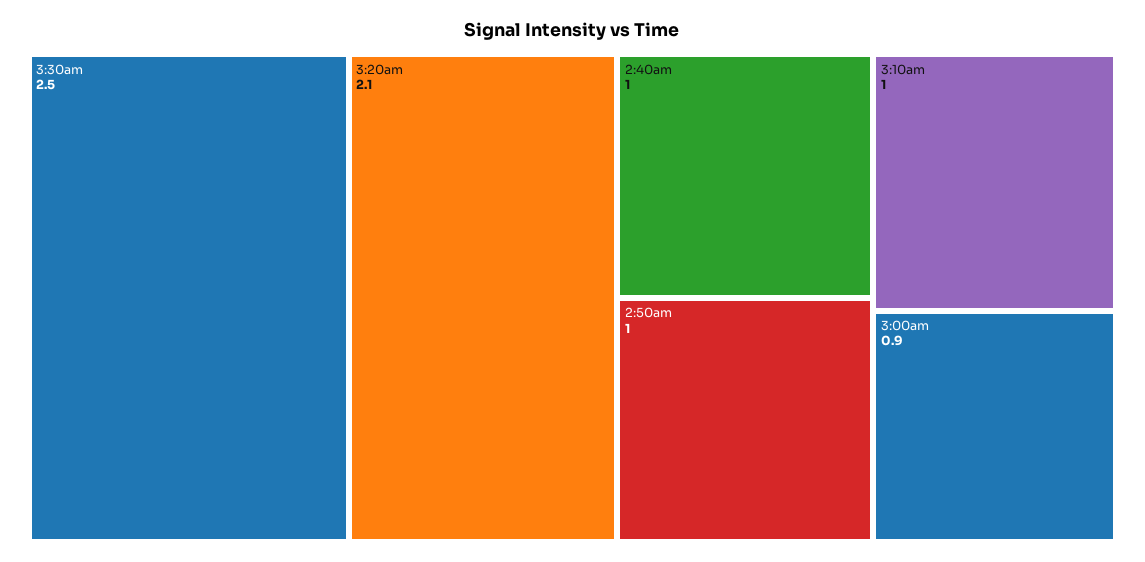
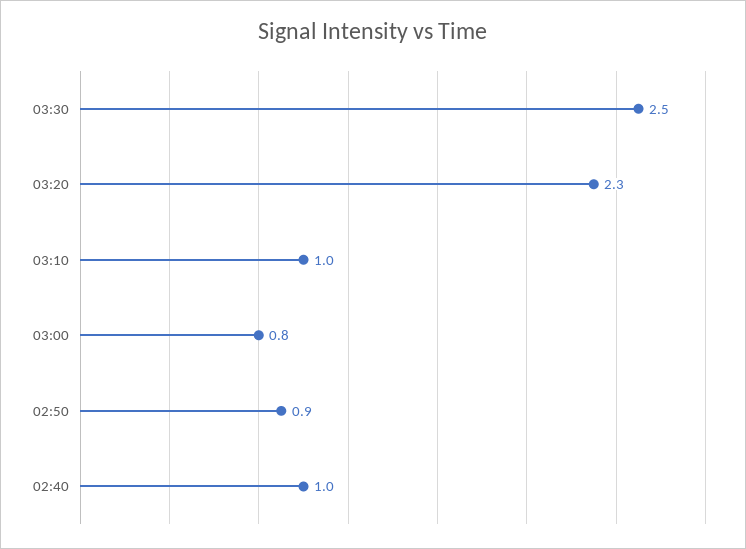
3:20am: 2.1 -> 2.3
2:50am: 1 -> 0.9
3:00am: 0.9 -> 0.8

